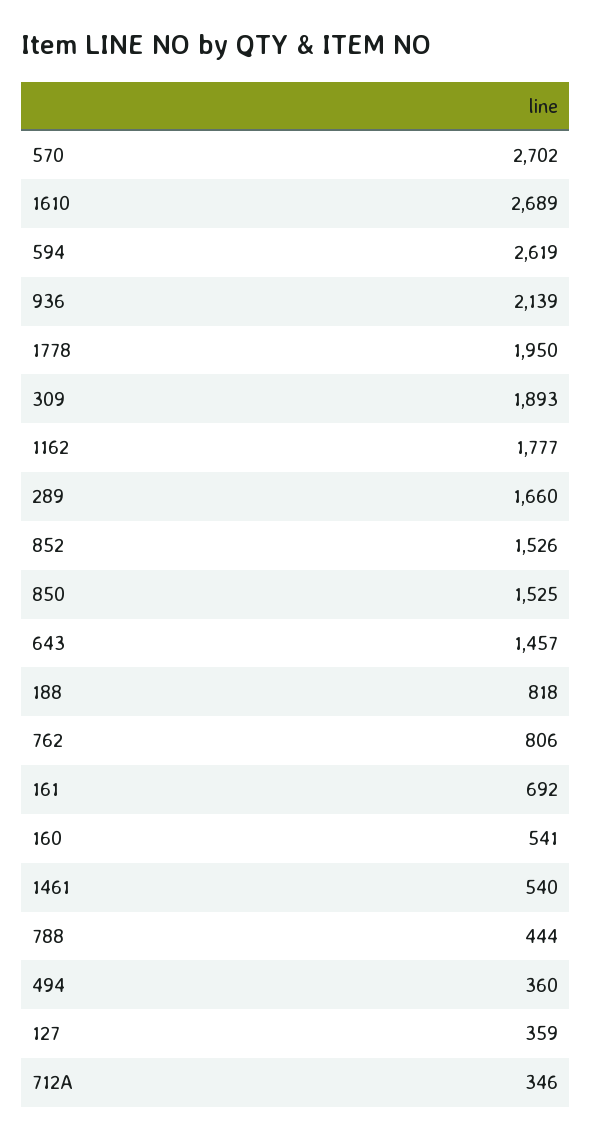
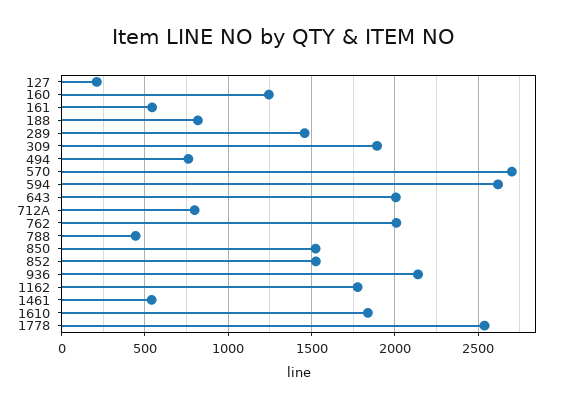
1610: 2689 -> 1850
1778: 1950 -> 2550
289: 1660 -> 1450
643: 1457 -> 2000
762: 806 -> 2000
161: 692 -> 550
160: 541 -> 1250
494: 360 -> 750
127: 359 -> 200
712A: 346 -> 800

